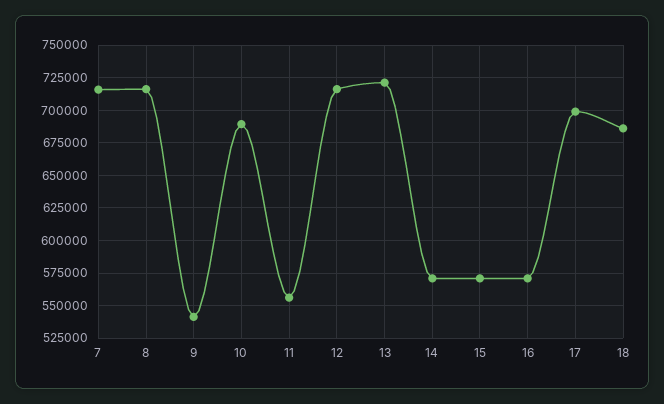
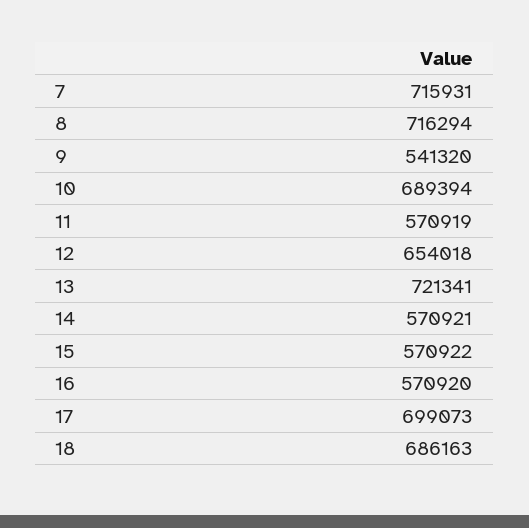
11: 555000 -> 570919
12: 715000 -> 654018

